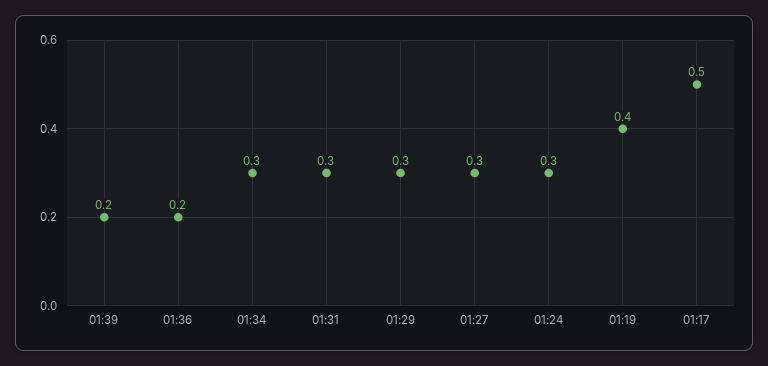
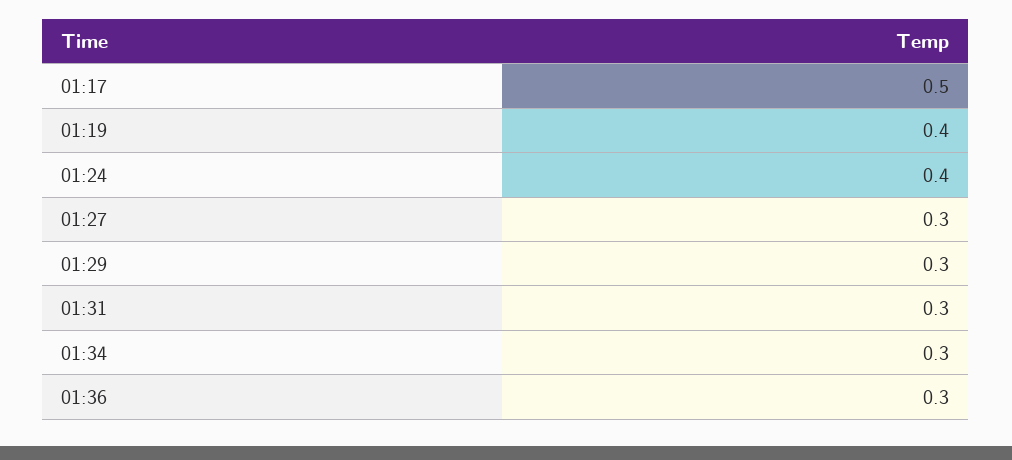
01:39: 0.2 -> none
01:36: 0.2 -> 0.3
01:24: 0.3 -> 0.4

